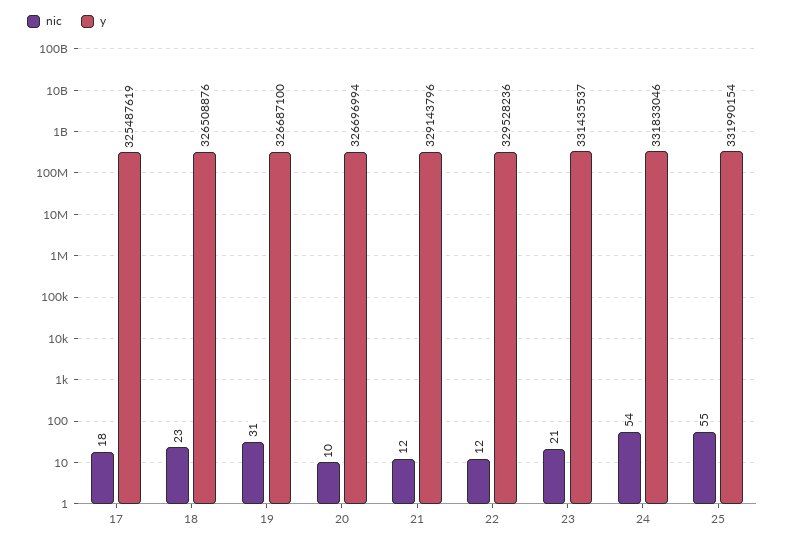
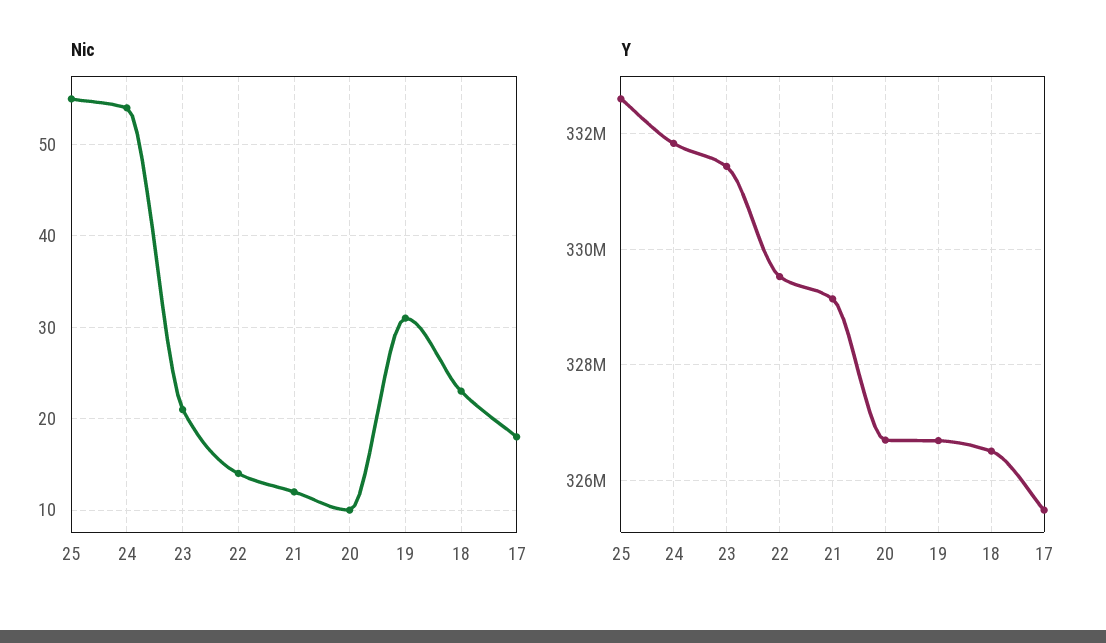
nic, 22: 12 -> 14
y, 25: 331990154 -> 332600000

